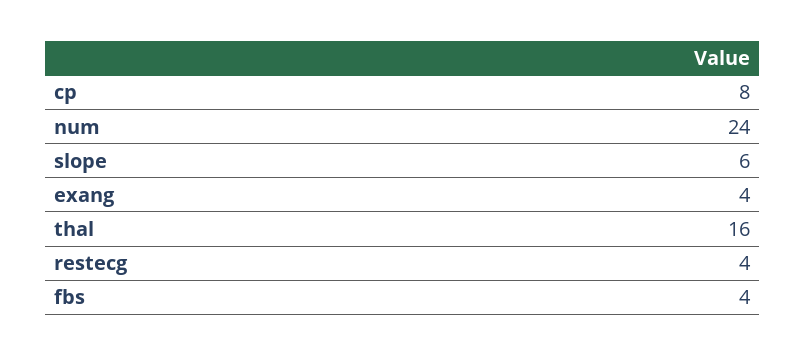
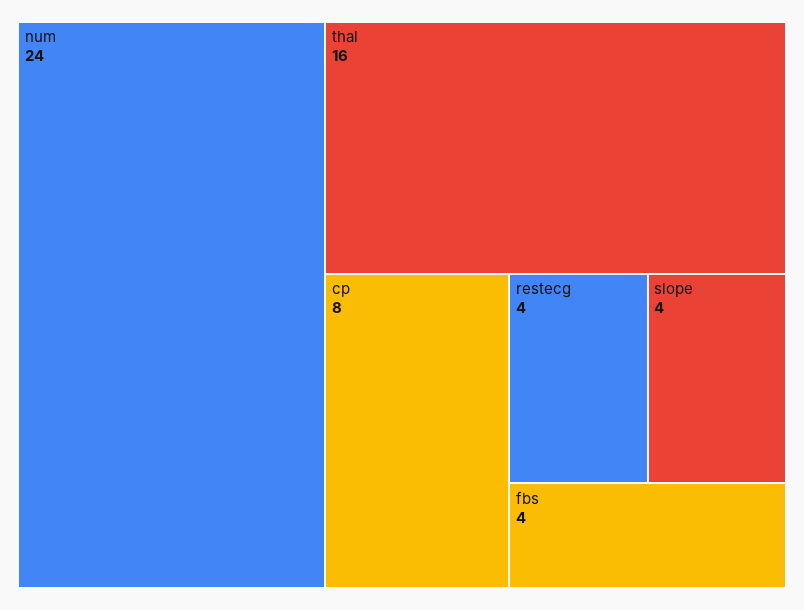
slope: 6 -> 4
exang: 4 -> none

